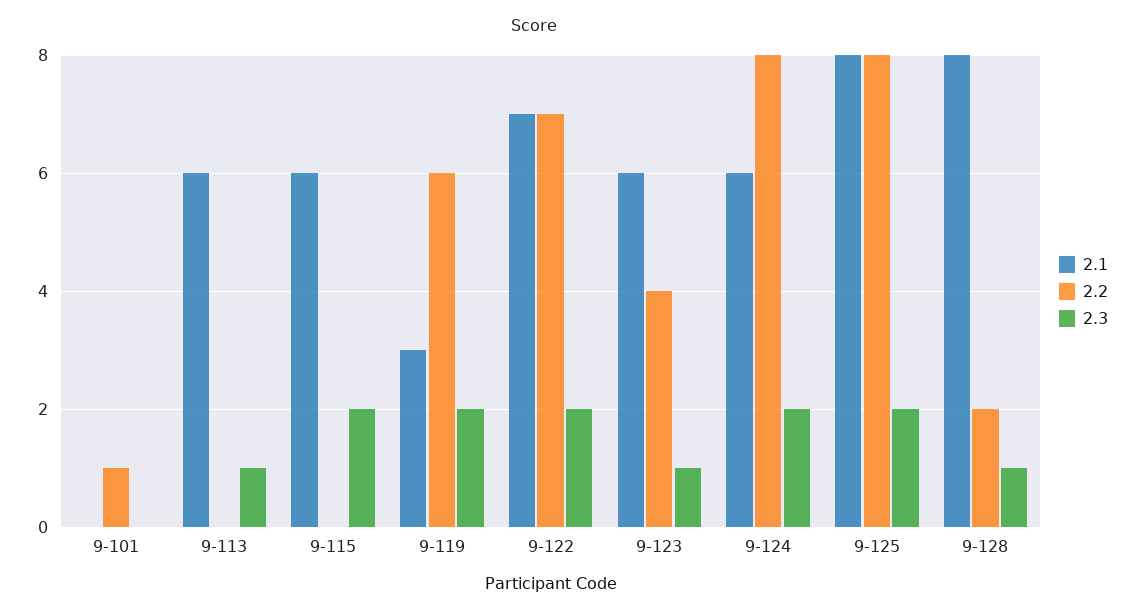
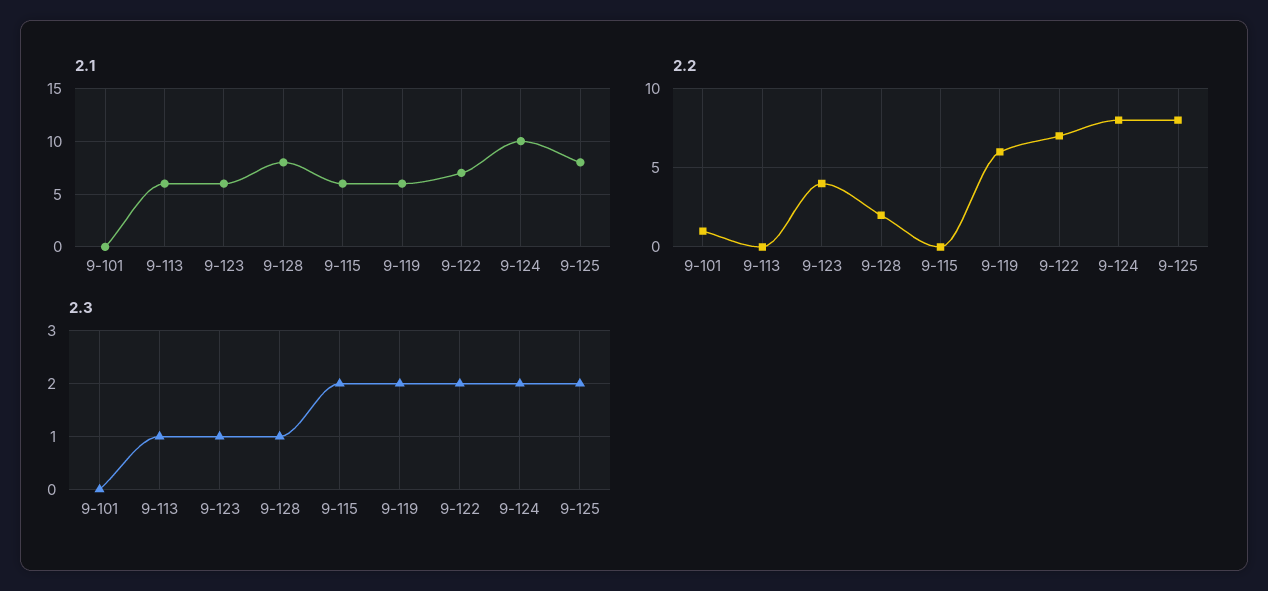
2.1, 9-119: 3 -> 6
2.1, 9-124: 6 -> 10

